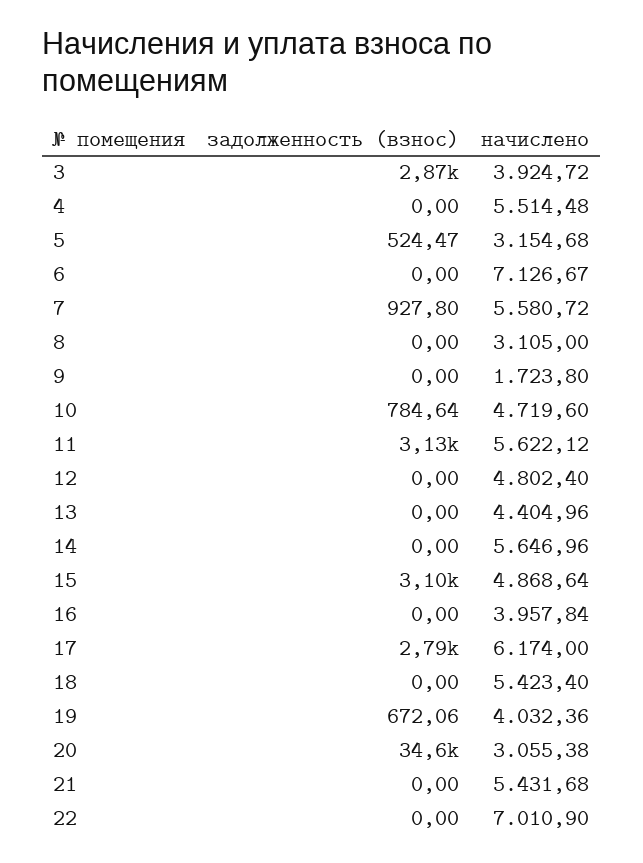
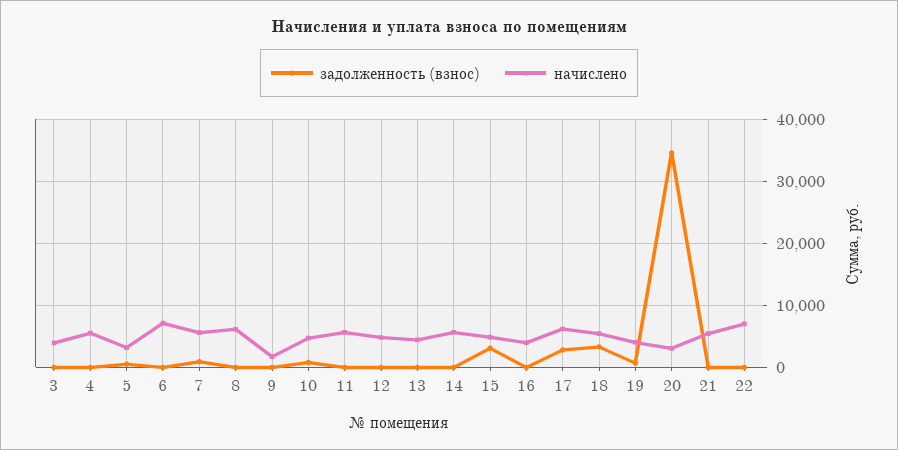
задолженность (взнос), 3: 2870 -> 0
начислено, 8: 3105 -> 6000
задолженность (взнос), 11: 3130 -> 0
задолженность (взнос), 18: 0 -> 3000

